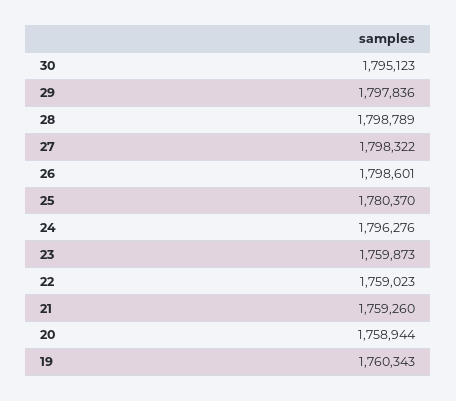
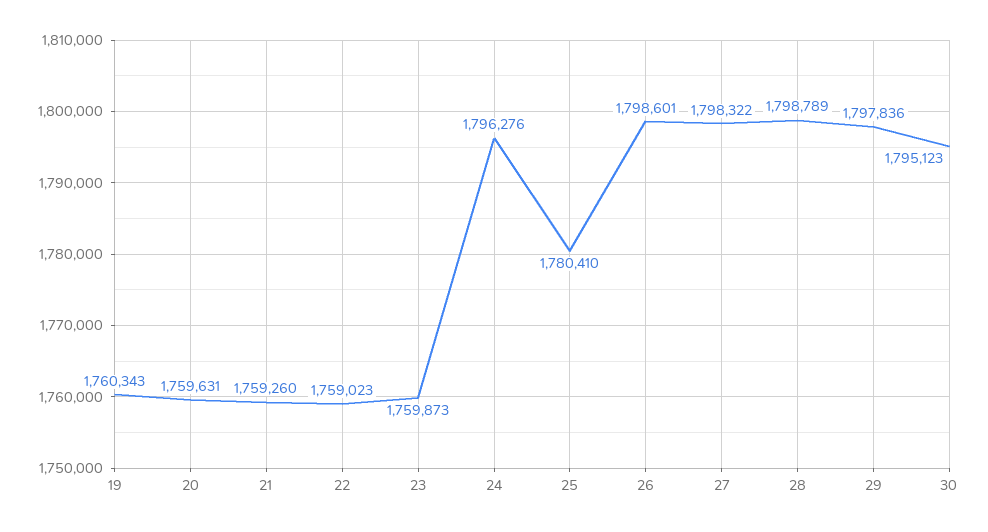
25: 1780370 -> 1780410
20: 1758944 -> 1759631

